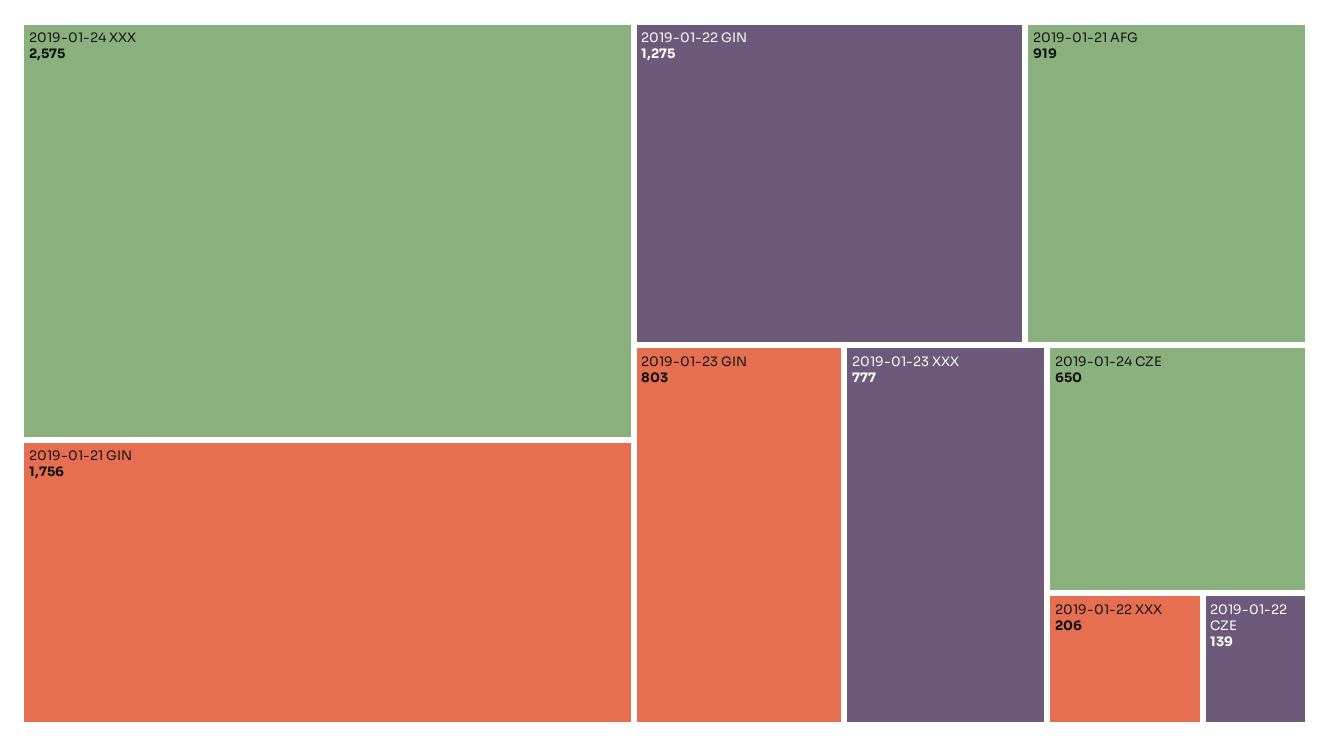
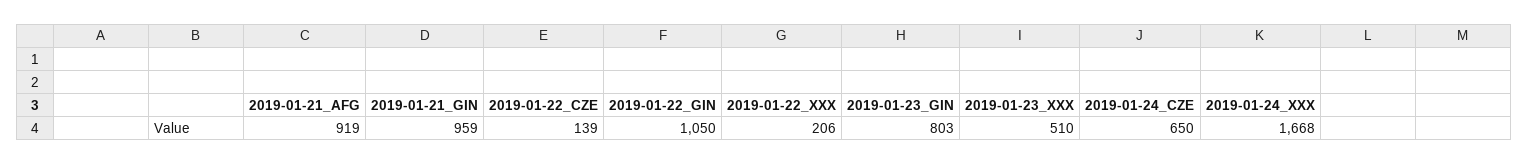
2019-01-24 XXX: 2575 -> 1668
2019-01-21 GIN: 1756 -> 959
2019-01-22 GIN: 1275 -> 1050
2019-01-23 XXX: 777 -> 510

